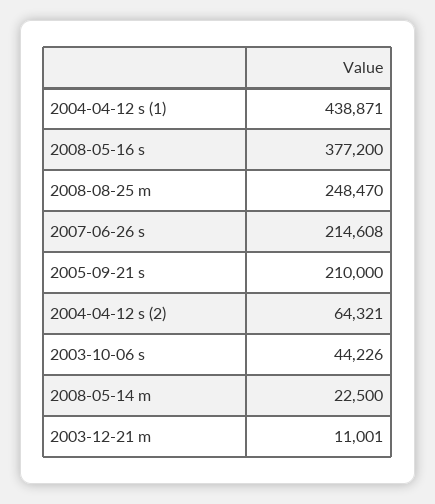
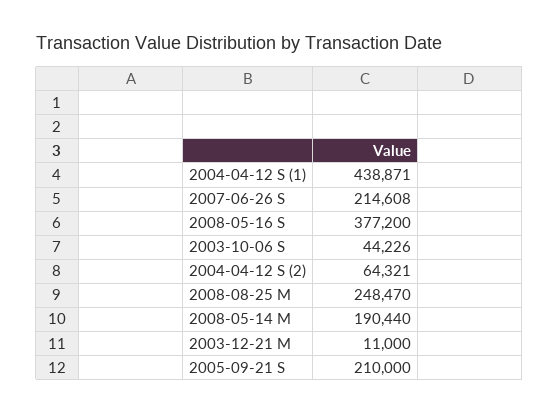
2008-05-14 m: 22500 -> 190440
2003-12-21 m: 11001 -> 11000

